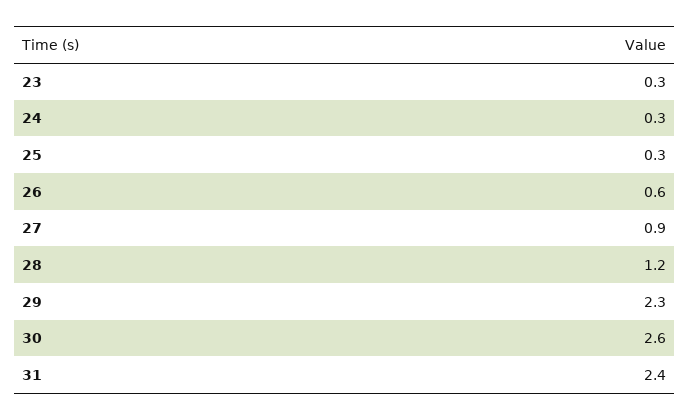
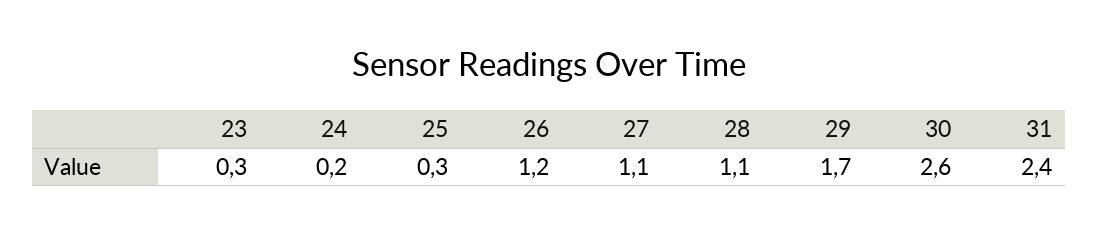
24: 0.3 -> 0.2
26: 0.6 -> 1.2
27: 0.9 -> 1.1
28: 1.2 -> 1.1
29: 2.3 -> 1.7

